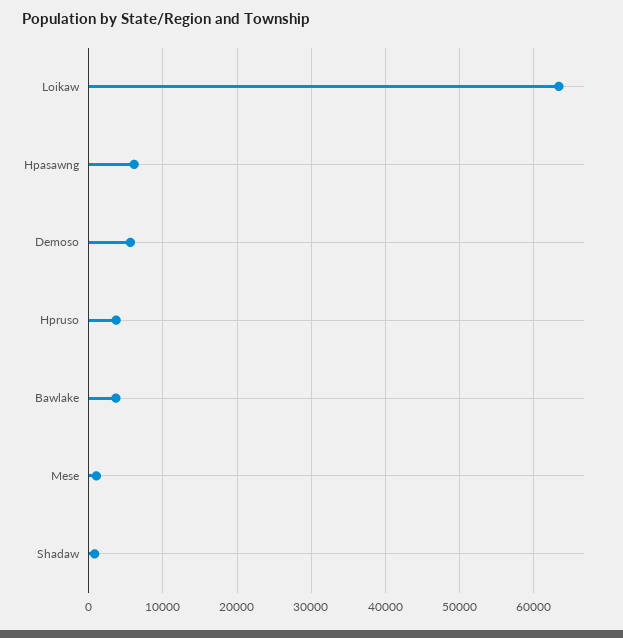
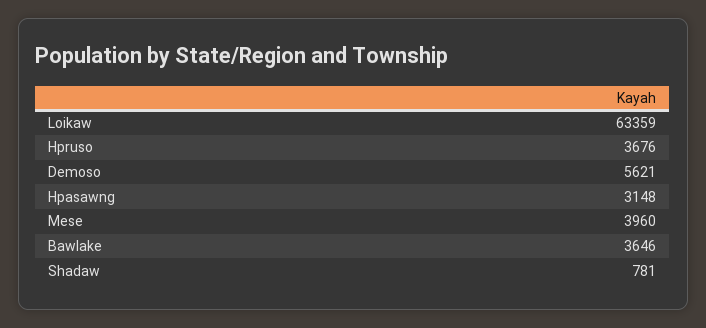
Hpasawng: 6000 -> 3148
Mese: 1000 -> 3960

